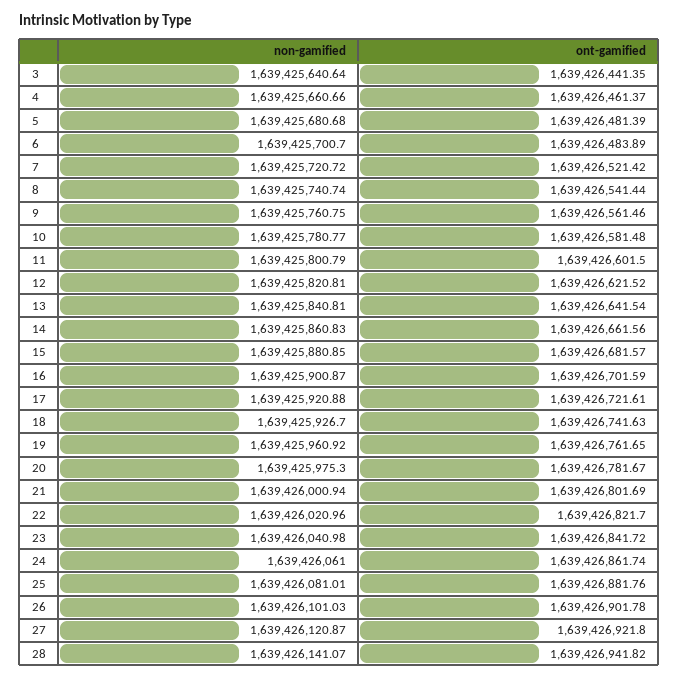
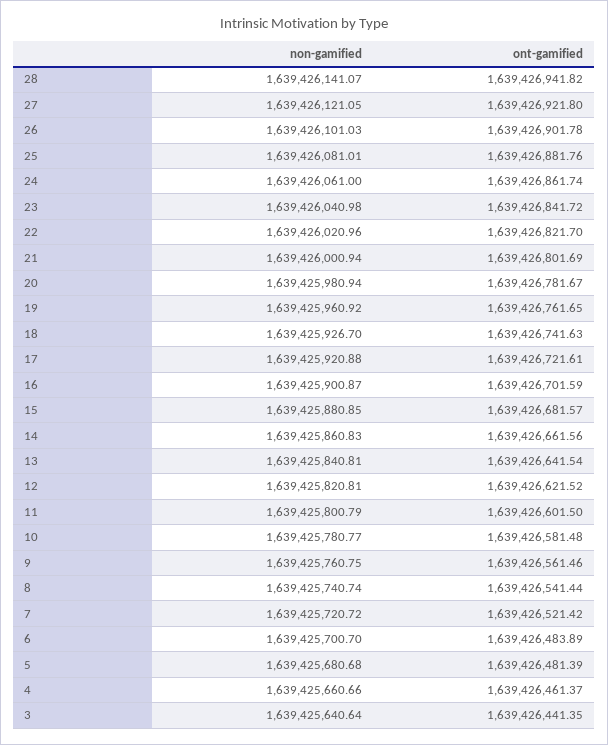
non-gamified, 20: 1639425975.3 -> 1639425980.94
non-gamified, 27: 1639426120.87 -> 1639426121.05

